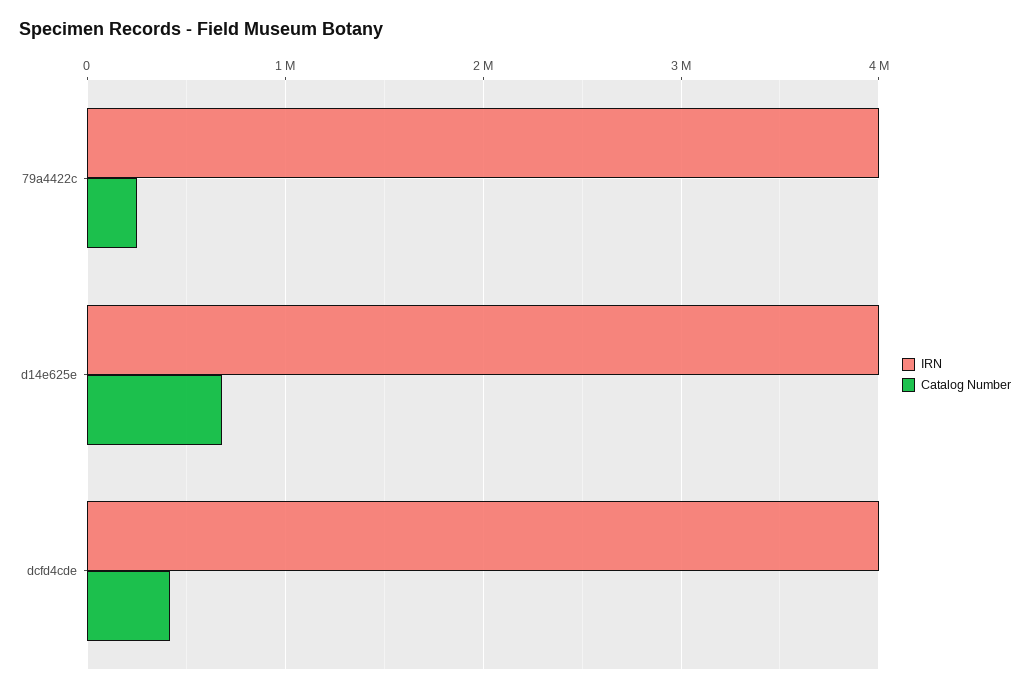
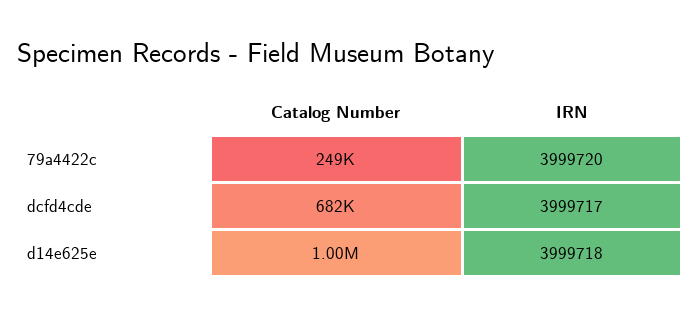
Catalog Number, d14e625e: 700000 -> 1000000
Catalog Number, dcfd4cde: 400000 -> 682000

